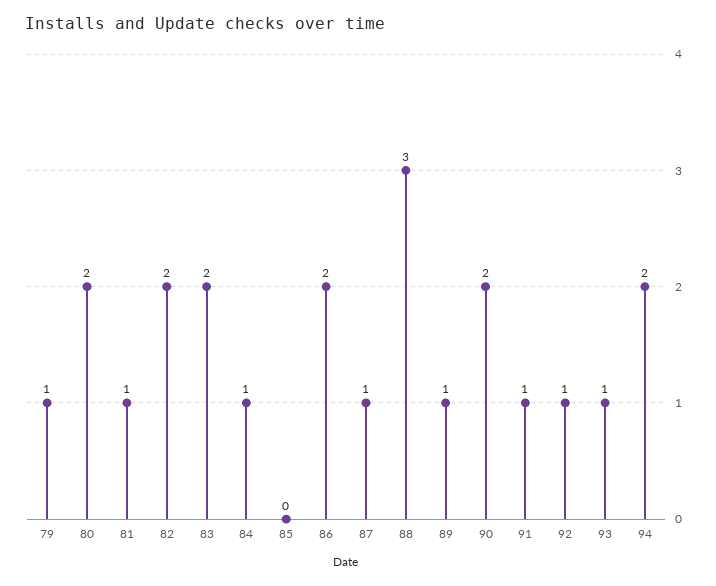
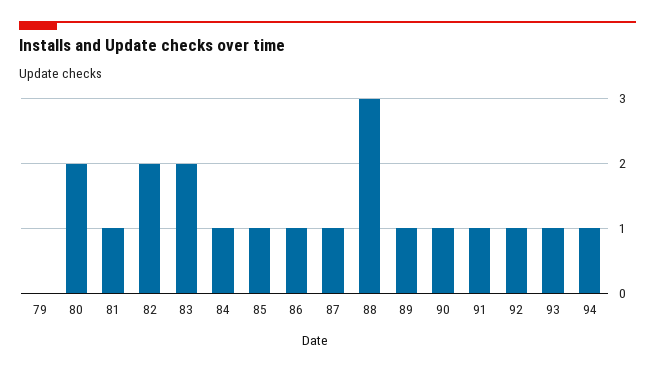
79: 1 -> 0
85: 0 -> 1
86: 2 -> 1
90: 2 -> 1
94: 2 -> 1

